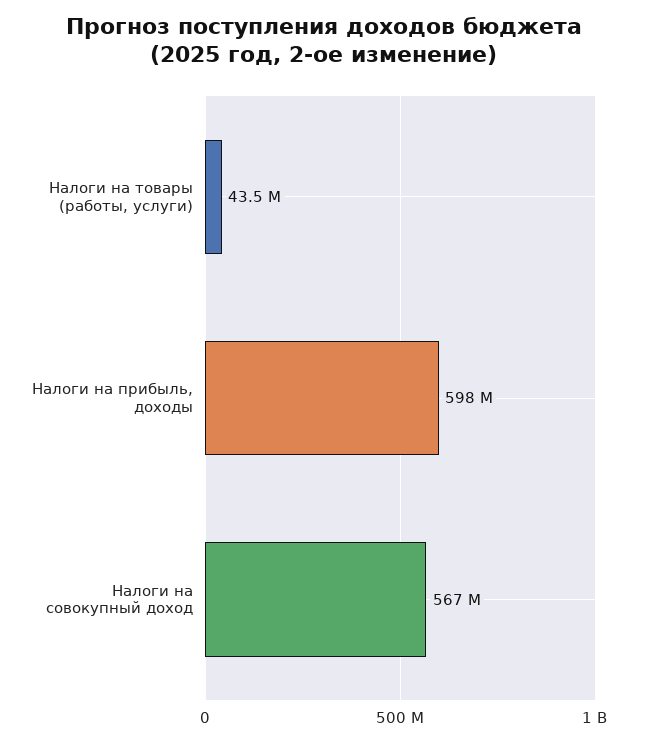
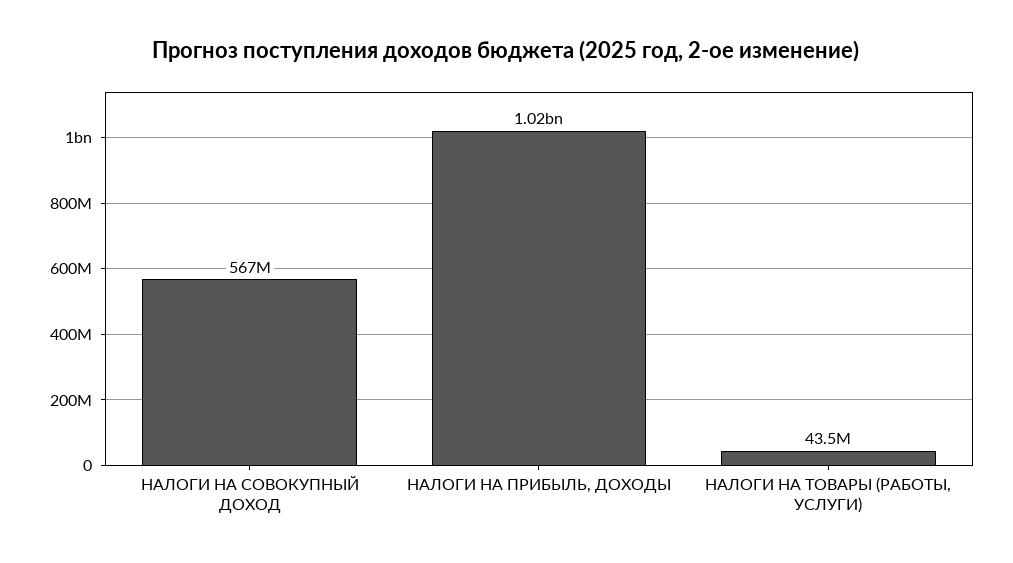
Налоги на прибыль, доходы: 598000000 -> 1020000000

